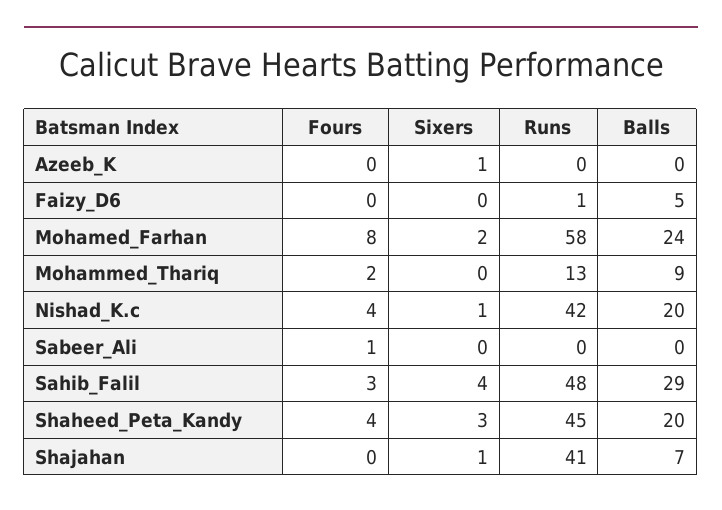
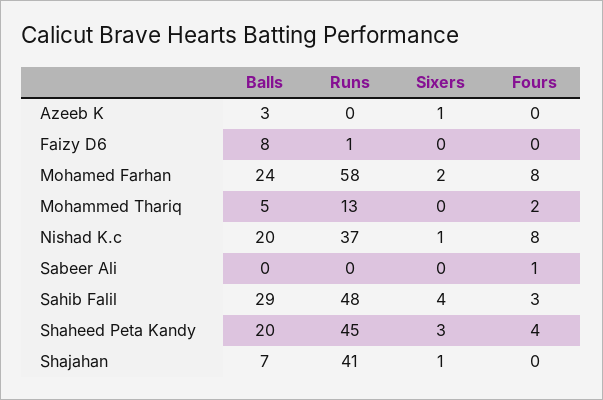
Balls, Azeeb_K: 0 -> 3
Balls, Faizy_D6: 5 -> 8
Balls, Mohammed_Thariq: 9 -> 5
Fours, Nishad_K.c: 4 -> 8
Runs, Nishad_K.c: 42 -> 37

